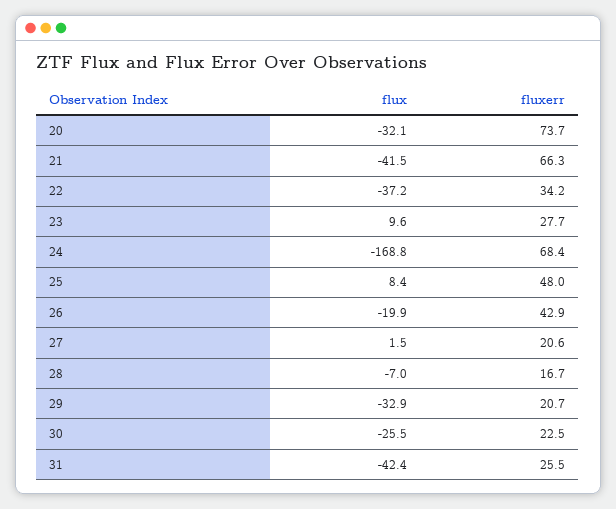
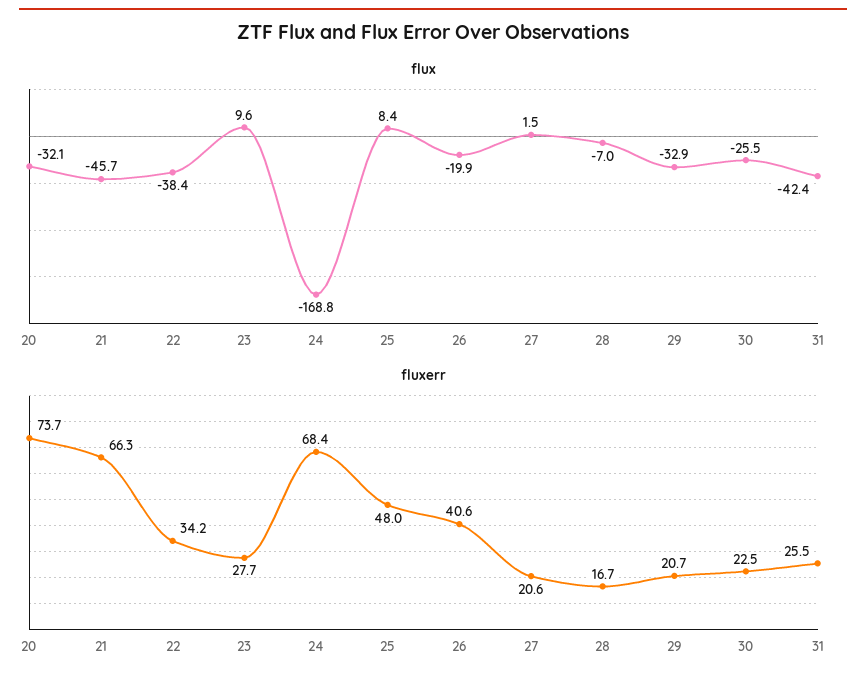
flux, 21: -41.5 -> -45.7
flux, 22: -37.2 -> -38.4
fluxerr, 26: 42.9 -> 40.6

